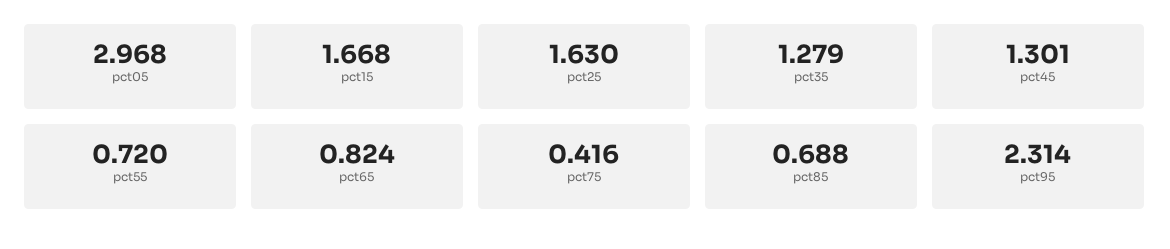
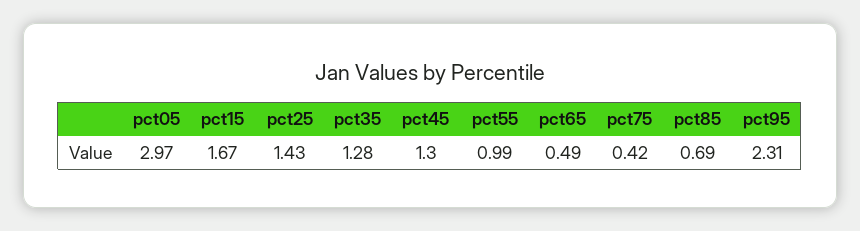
pct25: 1.63 -> 1.43
pct55: 0.72 -> 0.99
pct65: 0.824 -> 0.49

